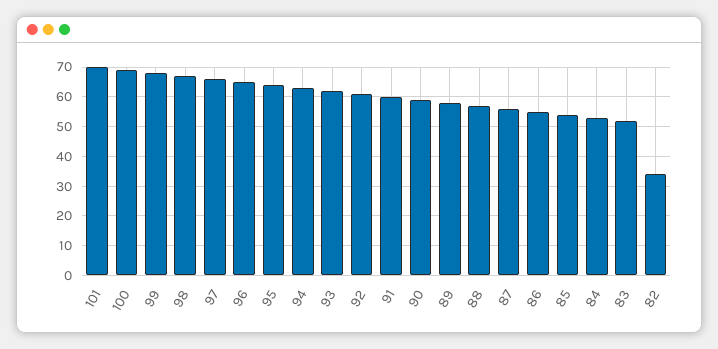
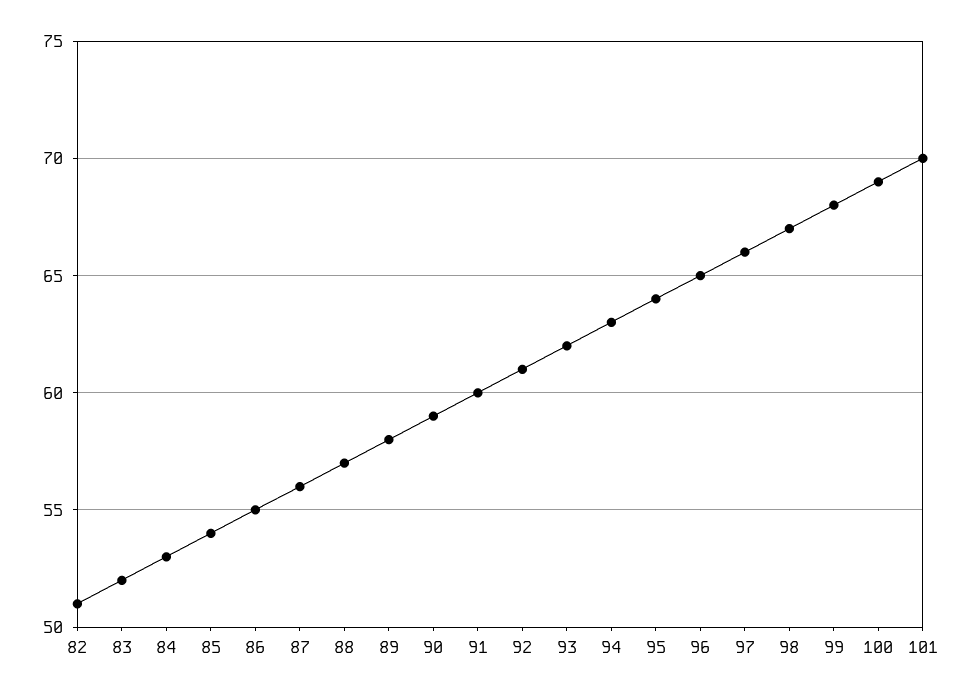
82: 35 -> 51

